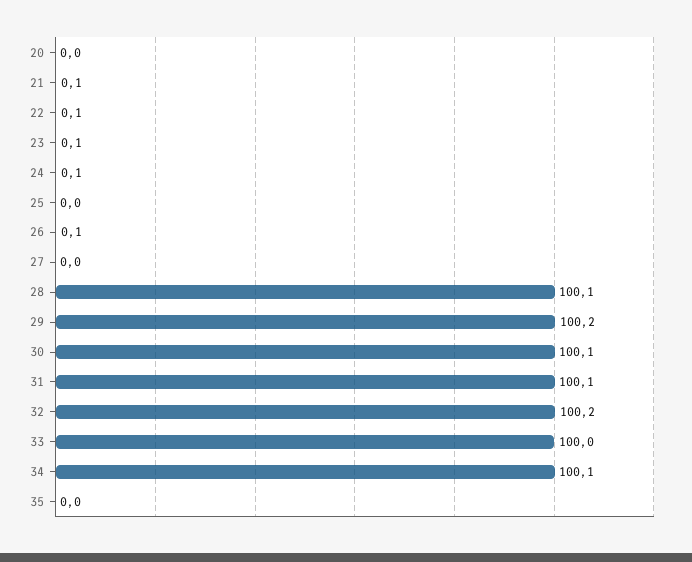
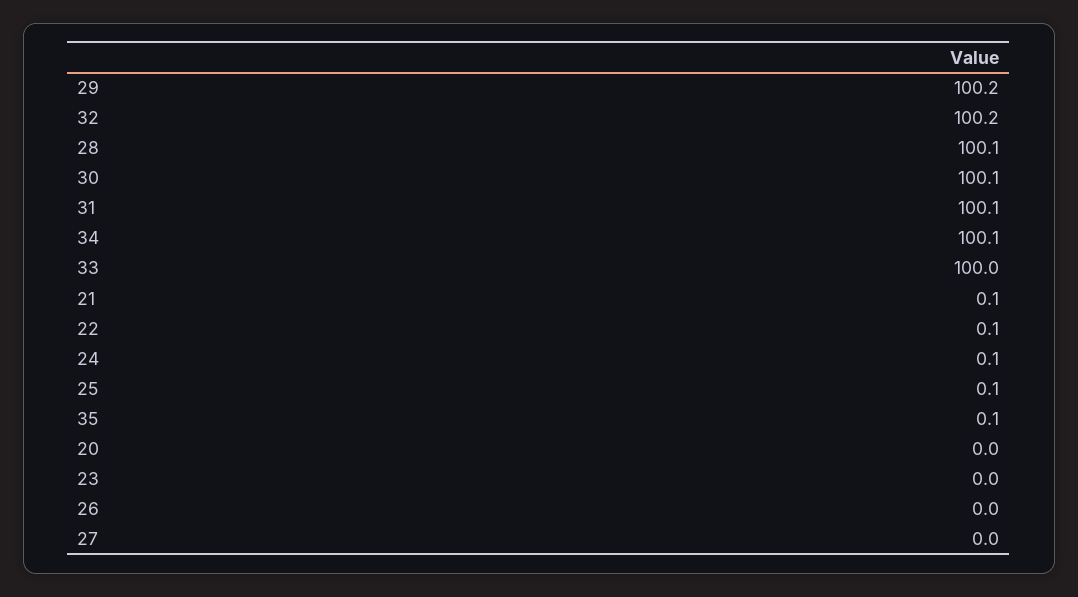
23: 0.1 -> 0
25: 0 -> 0.1
26: 0.1 -> 0
35: 0 -> 0.1

